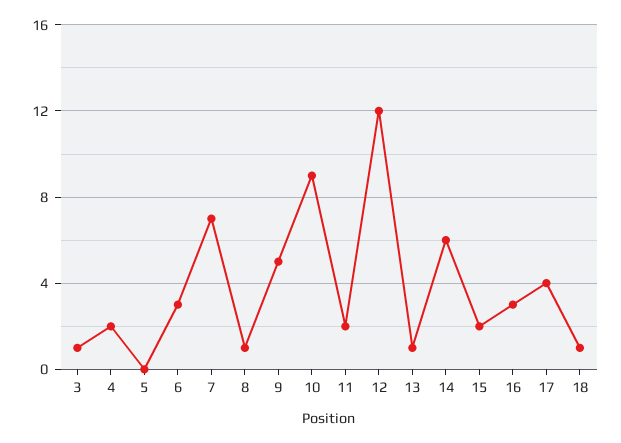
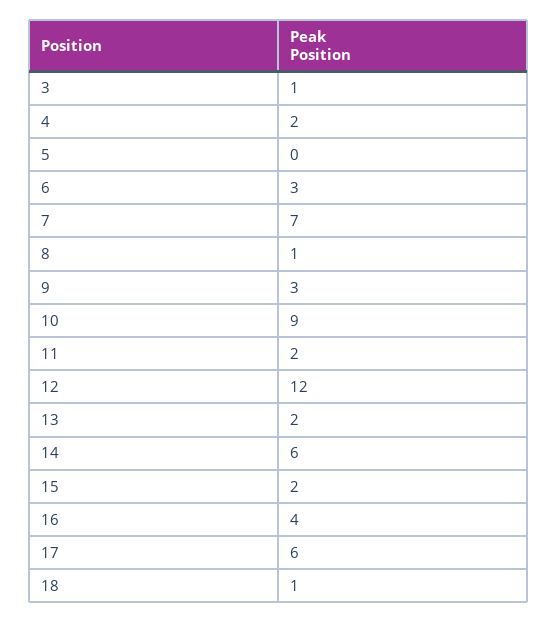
9: 5 -> 3
13: 1 -> 2
16: 3 -> 4
17: 4 -> 6

